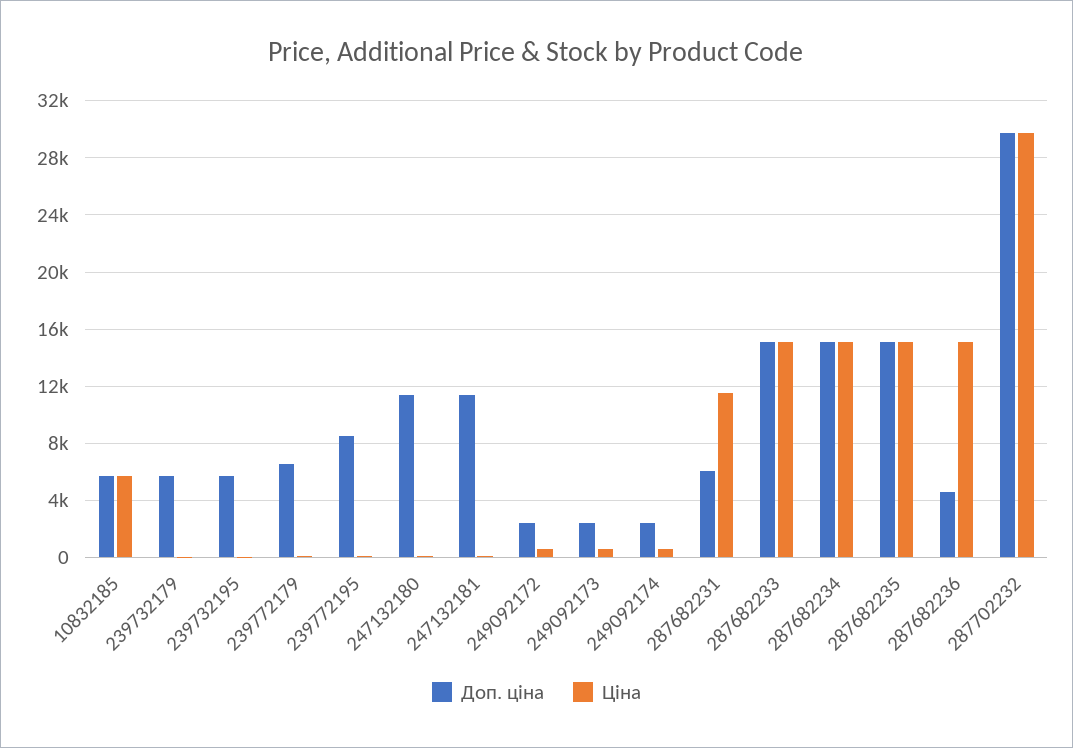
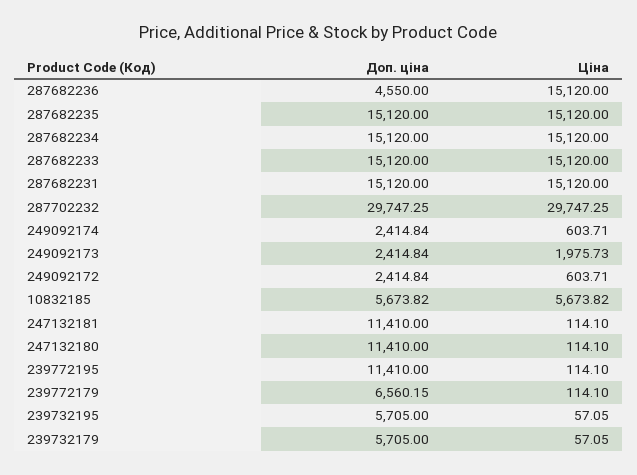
Доп. ціна, 239772195: 8500 -> 11410
Ціна, 249092173: 500 -> 1975.73
Доп. ціна, 287682231: 6000 -> 15120
Ціна, 287682231: 11500 -> 15120

